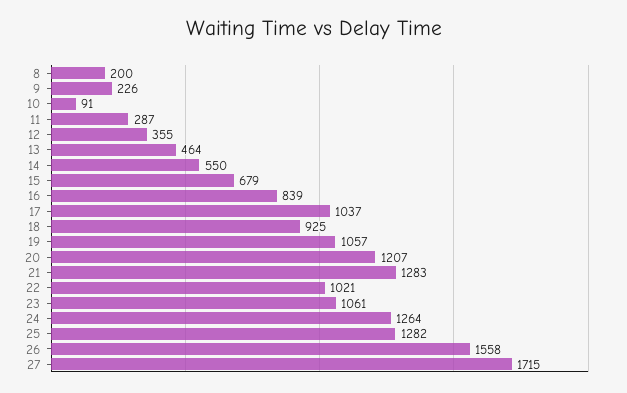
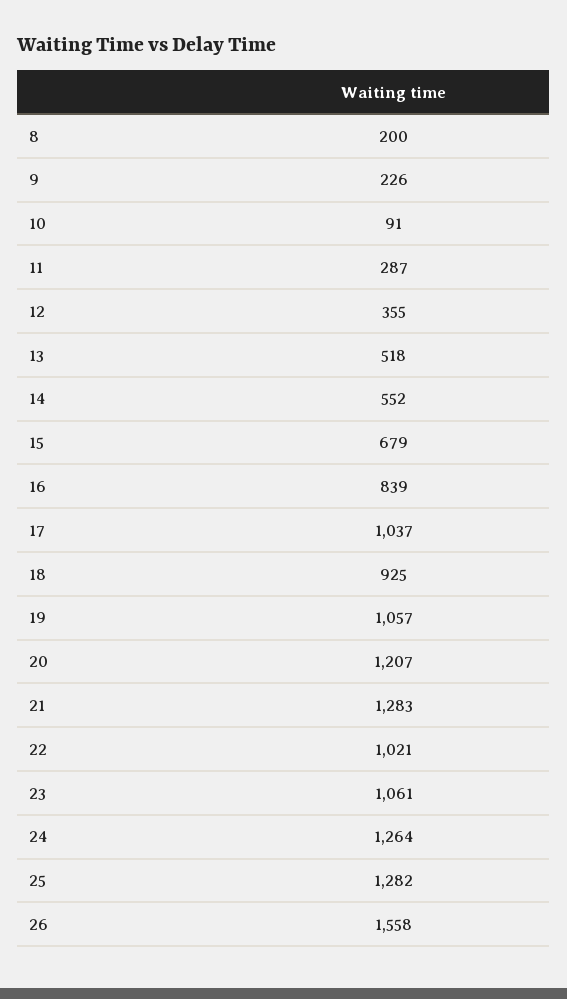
13: 464 -> 518
14: 550 -> 552
27: 1715 -> none

